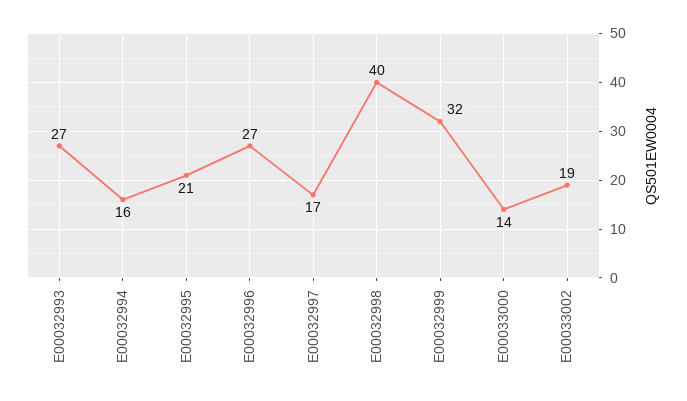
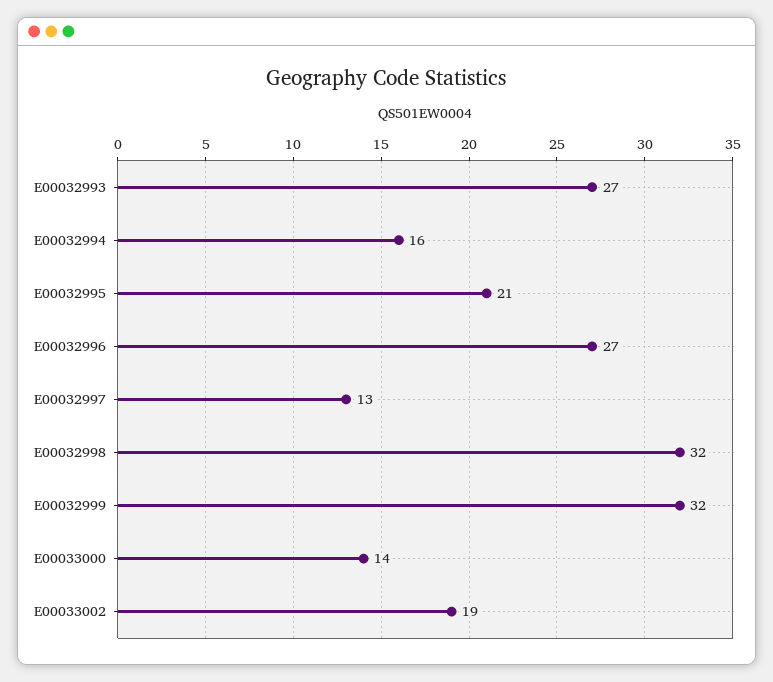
E00032997: 17 -> 13
E00032998: 40 -> 32

